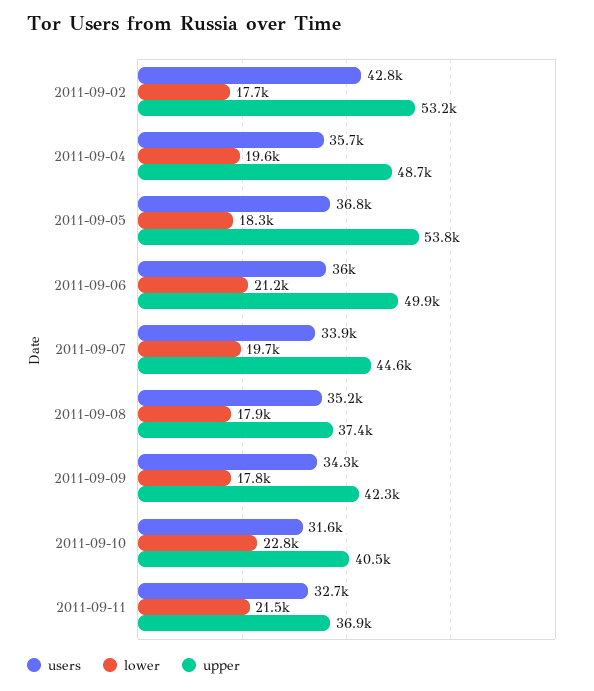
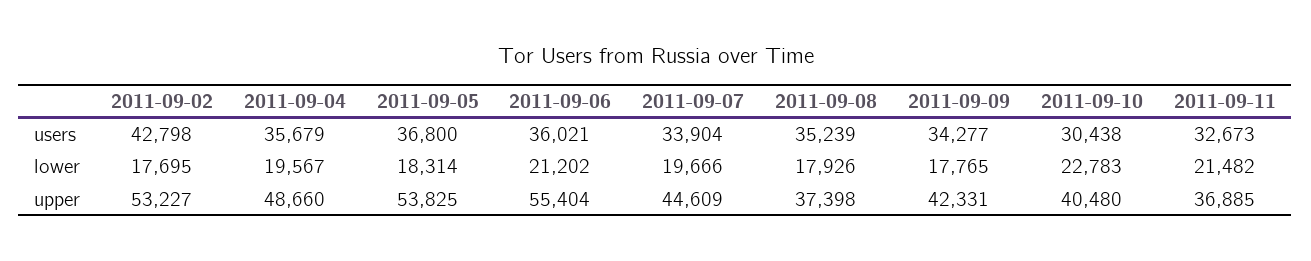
upper, 2011-09-06: 49900 -> 55404
users, 2011-09-10: 31600 -> 30438

